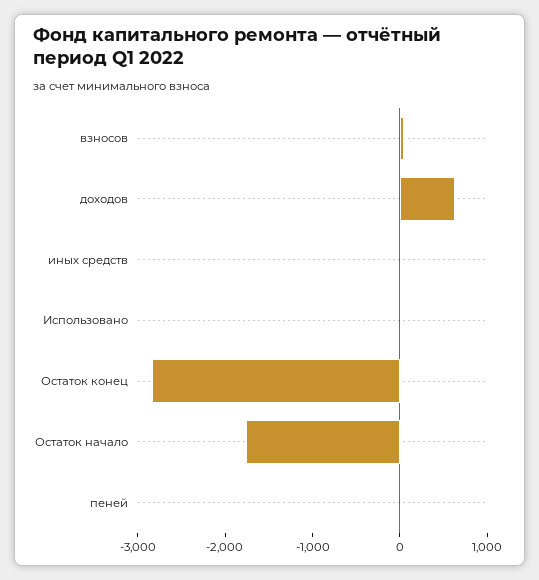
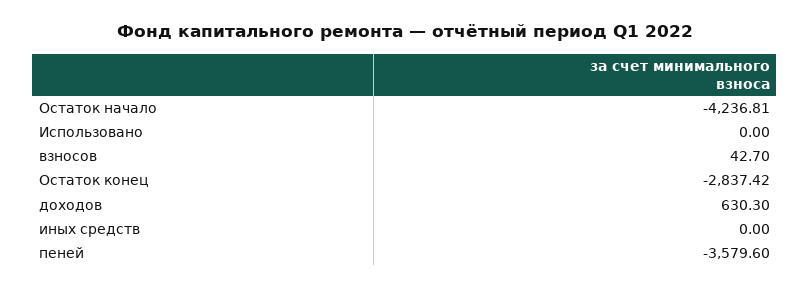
Остаток начало: -1800 -> -4236.81
пеней: 0 -> -3579.6

